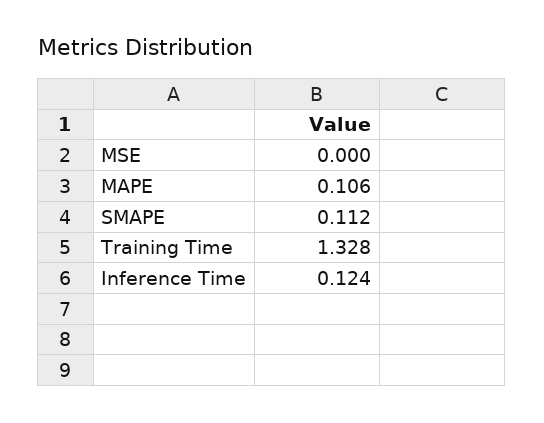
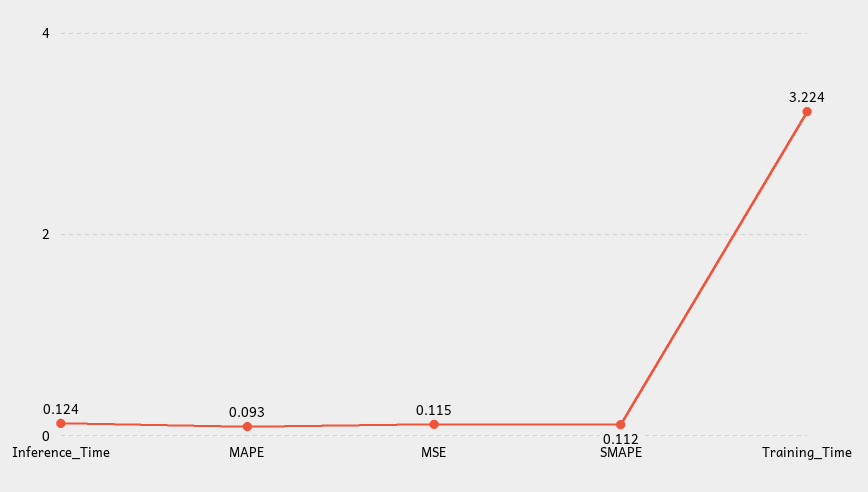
MSE: 0 -> 0.115
MAPE: 0.106 -> 0.093
Training Time: 1.328 -> 3.224

